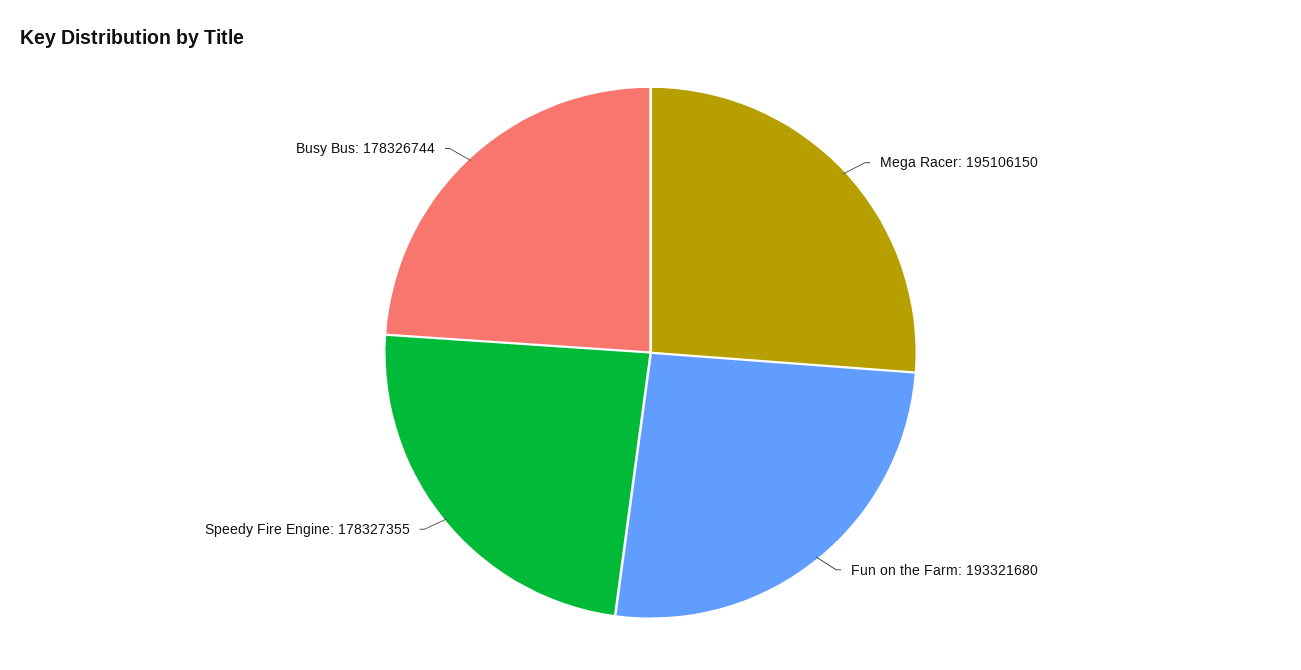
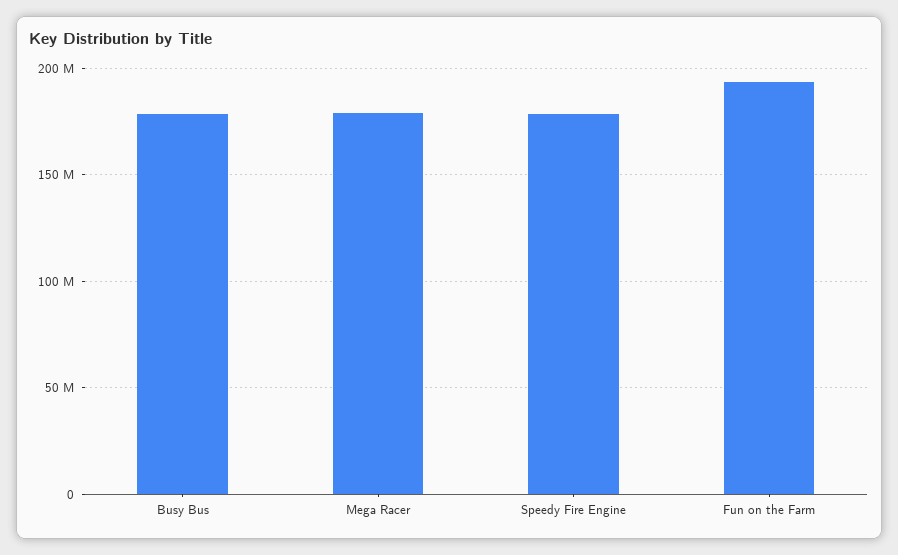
Mega Racer: 195106150 -> 180000000

